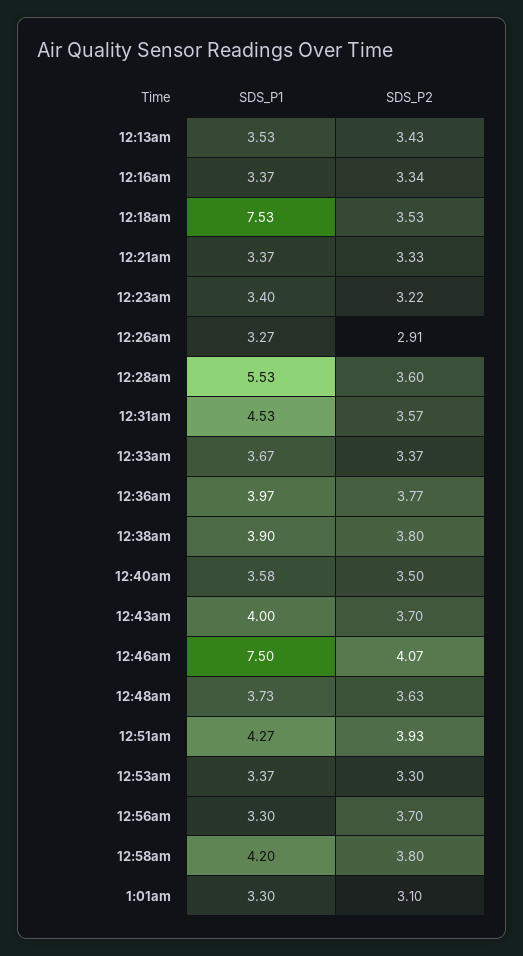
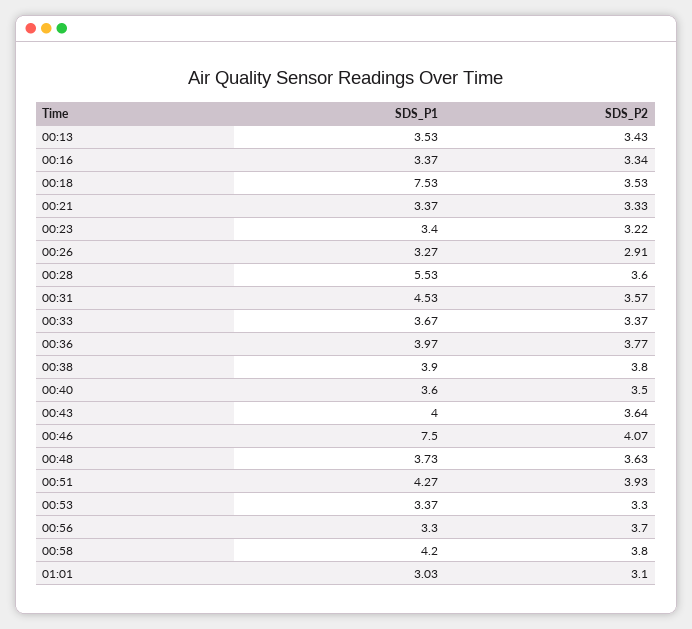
SDS_P1, 12:40am: 3.58 -> 3.6
SDS_P2, 12:43am: 3.7 -> 3.64
SDS_P1, 1:01am: 3.3 -> 3.03

